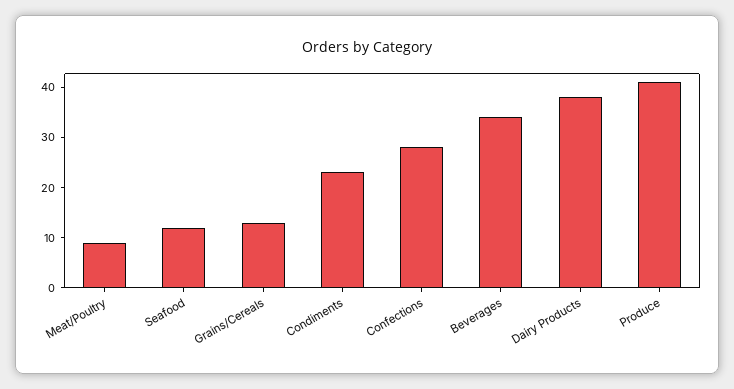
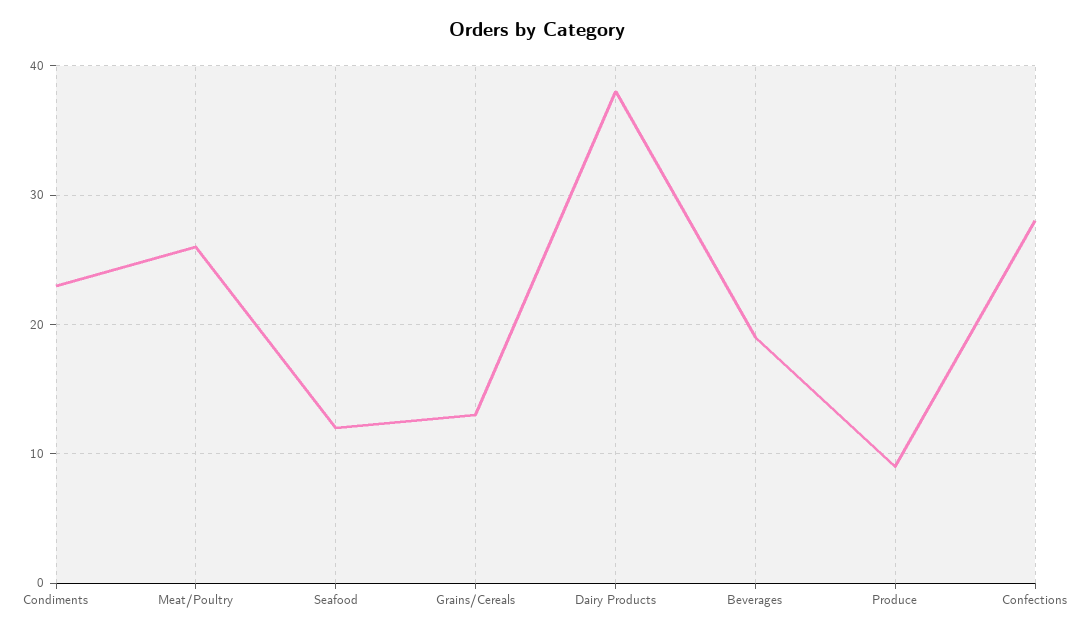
Meat/Poultry: 10 -> 26
Beverages: 35 -> 19
Produce: 40 -> 9

